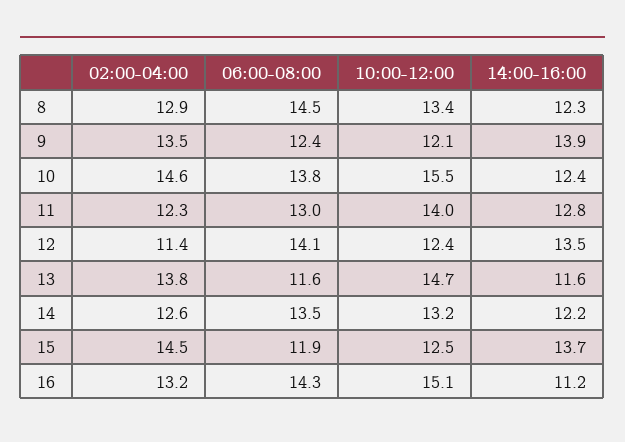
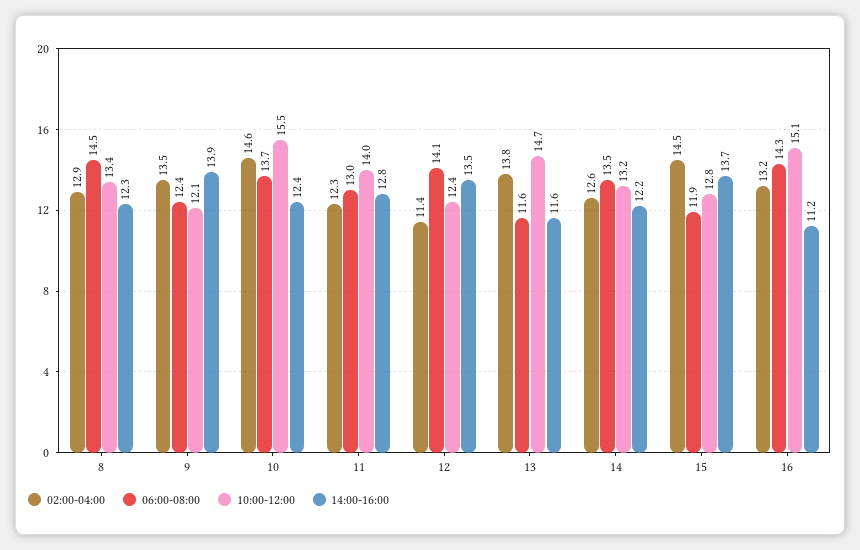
06:00-08:00, 10: 13.8 -> 13.7
10:00-12:00, 15: 12.5 -> 12.8

